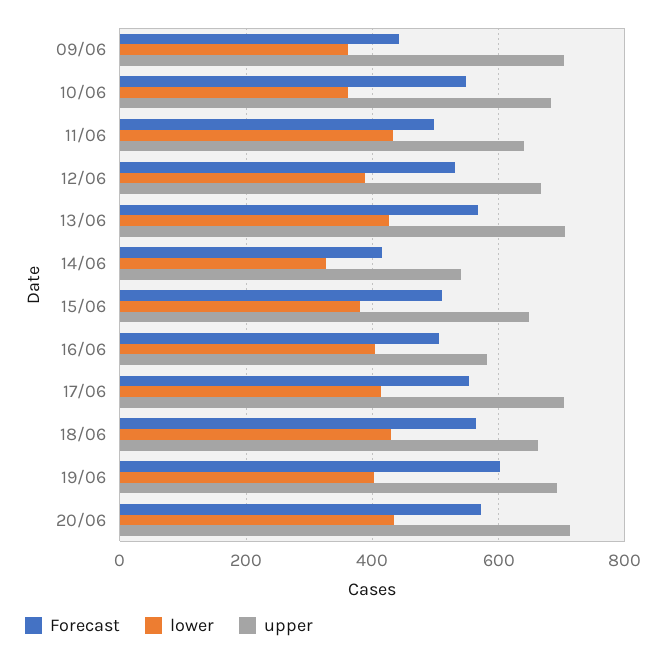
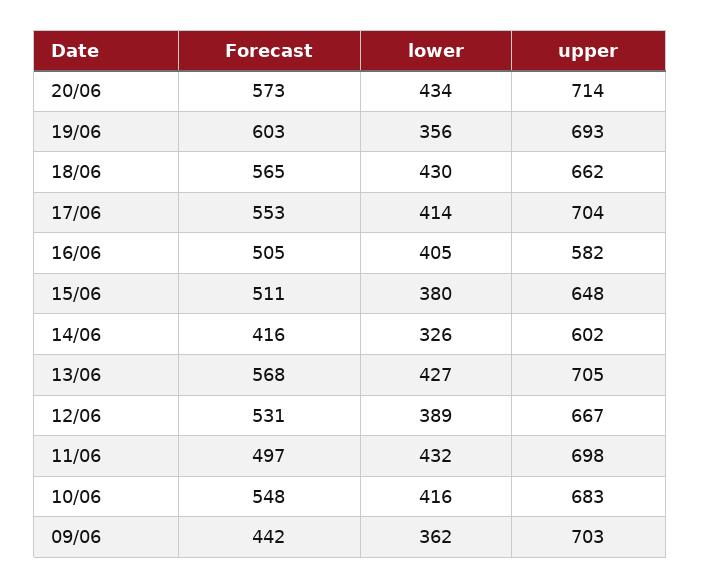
lower, 10/06: 360 -> 416
upper, 11/06: 640 -> 698
upper, 14/06: 540 -> 602
lower, 19/06: 400 -> 356

